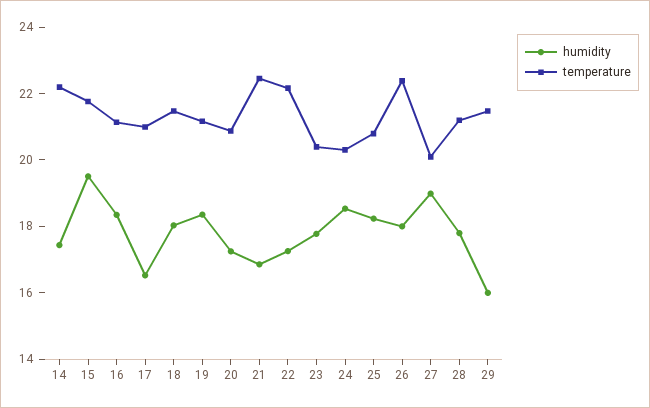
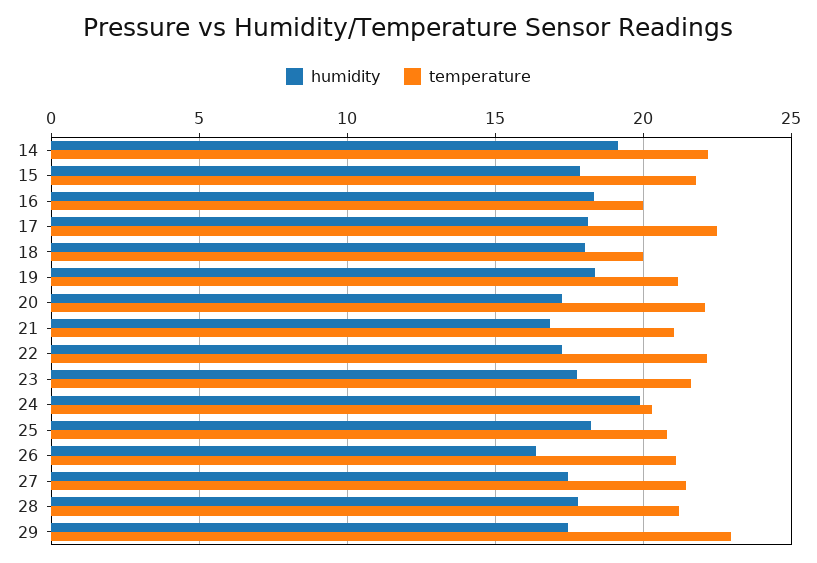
humidity, 14: 17.5 -> 19
humidity, 15: 19.5 -> 18
temperature, 16: 21 -> 20
humidity, 17: 16.5 -> 18
temperature, 17: 21 -> 22.5
temperature, 18: 21.5 -> 20
temperature, 20: 21 -> 22
temperature, 21: 22.5 -> 21
temperature, 23: 20.5 -> 21.5
humidity, 24: 18.5 -> 20
humidity, 26: 18 -> 16.5
temperature, 26: 22.5 -> 21
humidity, 27: 19 -> 17.5
temperature, 27: 20 -> 21.5
humidity, 29: 16 -> 17.5
temperature, 29: 21.5 -> 23

